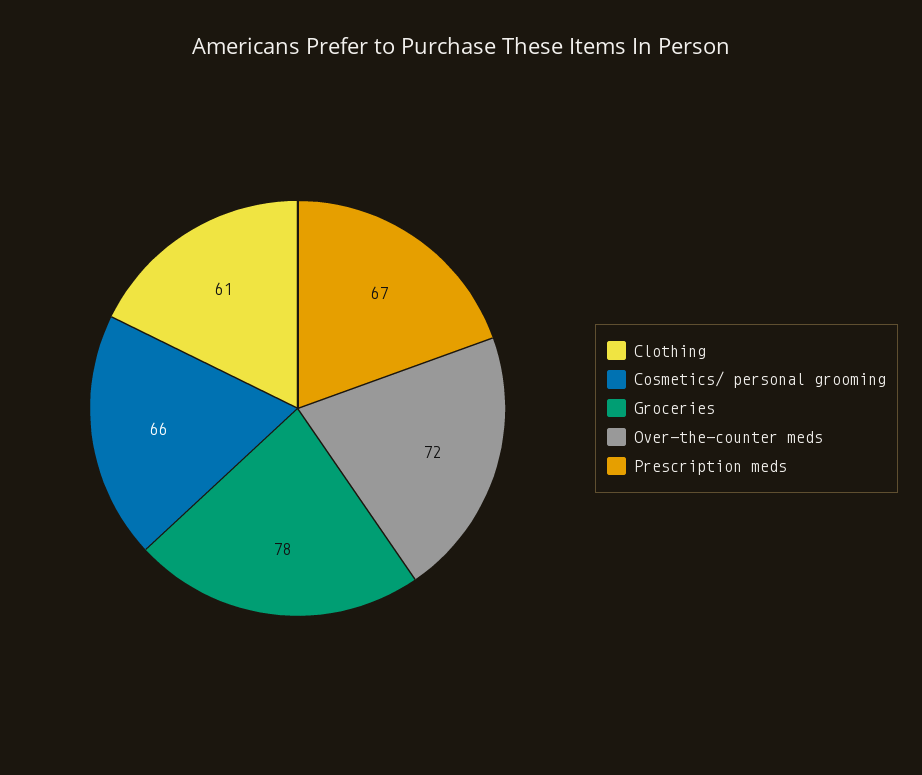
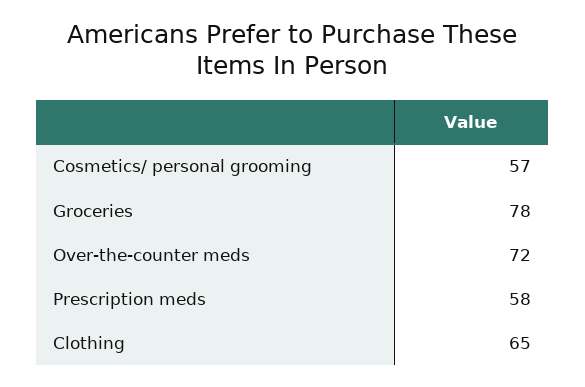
Clothing: 61 -> 65
Cosmetics/ personal grooming: 66 -> 57
Prescription meds: 67 -> 58

